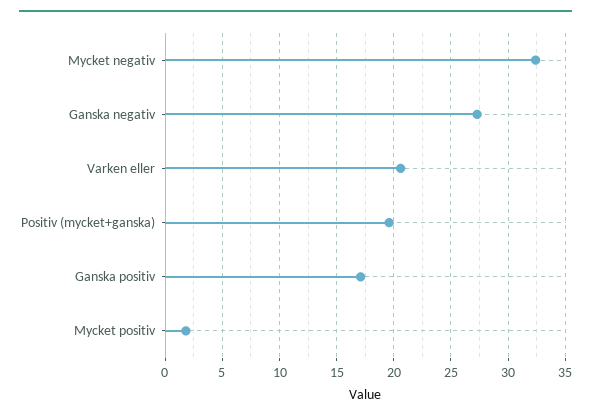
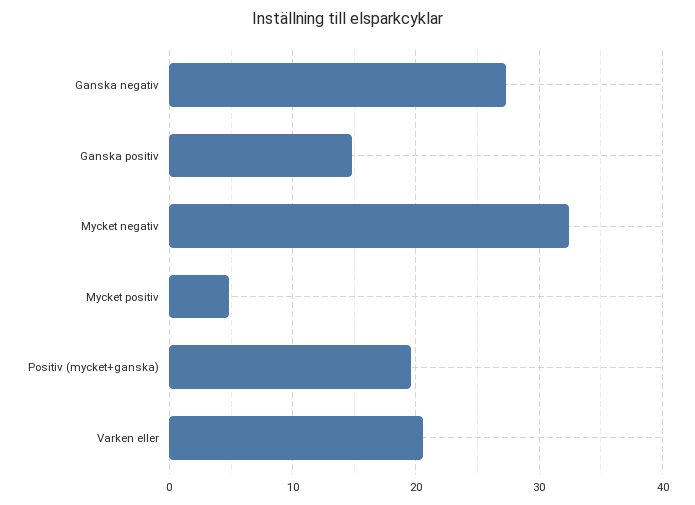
Ganska positiv: 17 -> 15
Mycket positiv: 2 -> 5

